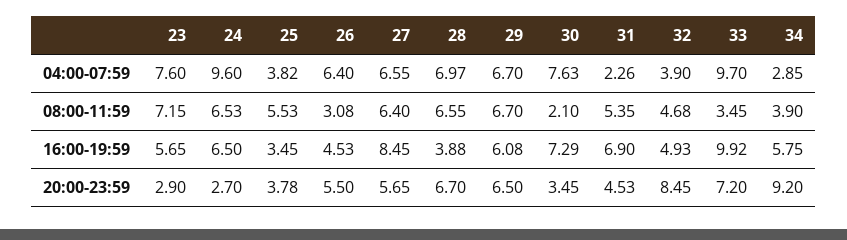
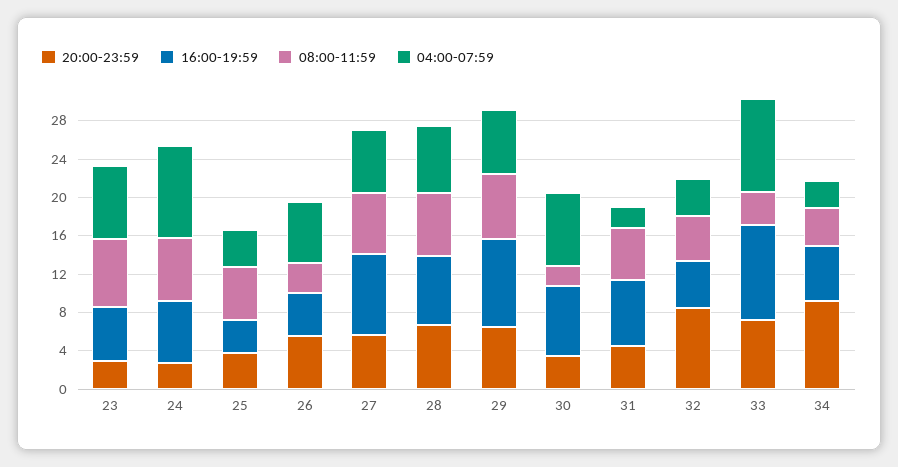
16:00-19:59, 28: 3.88 -> 7
16:00-19:59, 29: 6.08 -> 9

